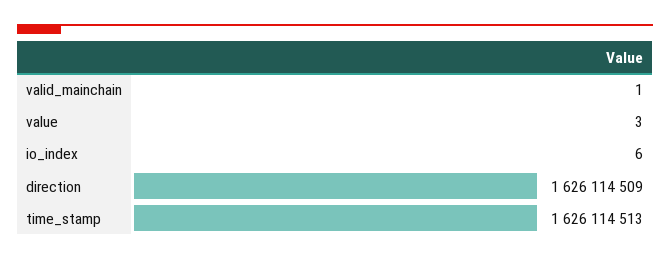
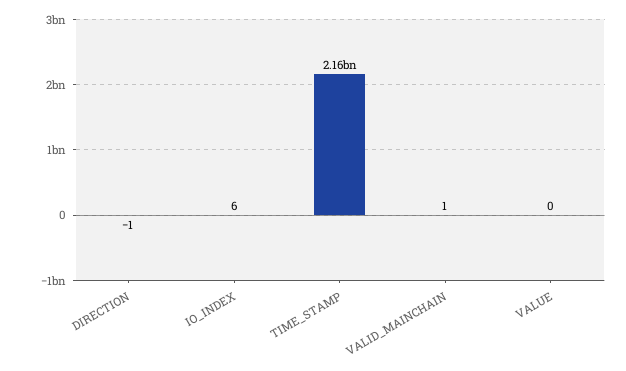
value: 3 -> 0
direction: 1626114509 -> -1
time_stamp: 1626114513 -> 2160000000

